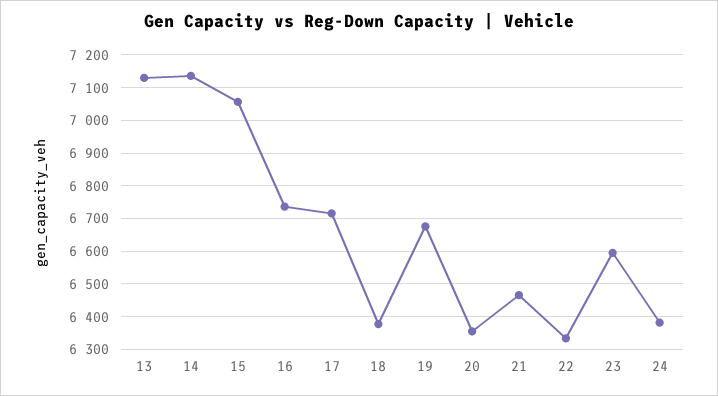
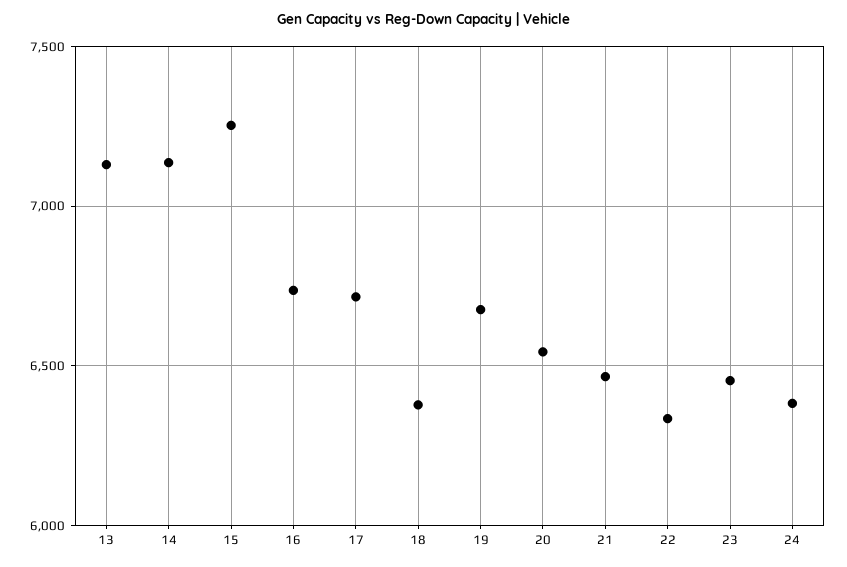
15: 7060 -> 7250
20: 6360 -> 6550
23: 6600 -> 6450

